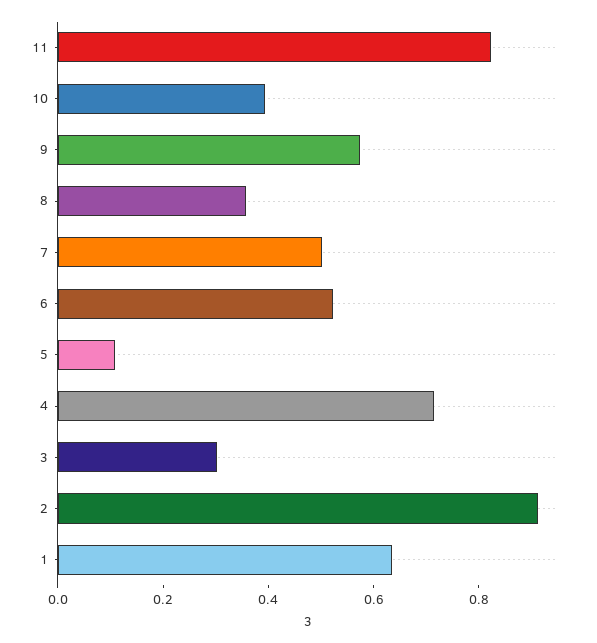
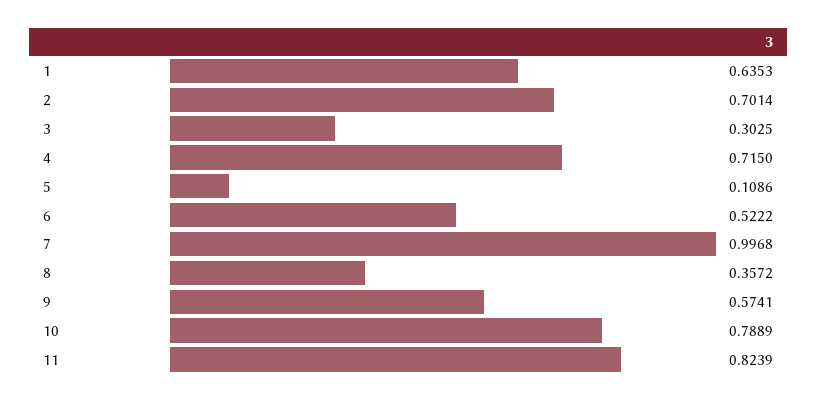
10: 0.4 -> 0.7889
7: 0.5 -> 0.9968
2: 0.9 -> 0.7014

